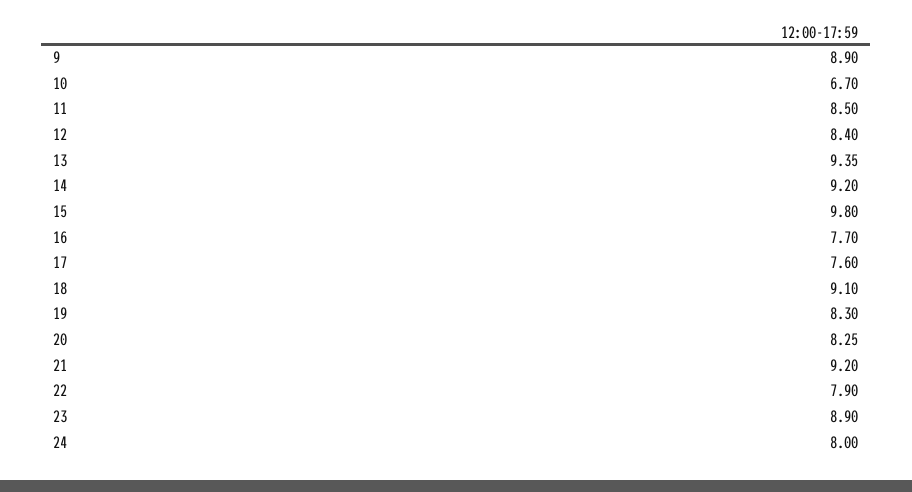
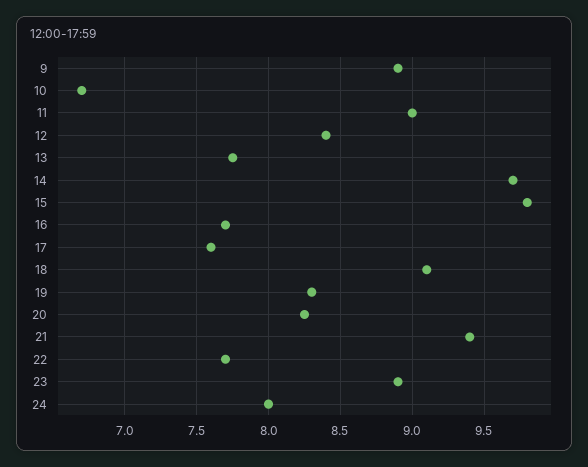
11: 8.5 -> 9
13: 9.35 -> 7.75
14: 9.2 -> 9.7
21: 9.2 -> 9.4
22: 7.9 -> 7.7

